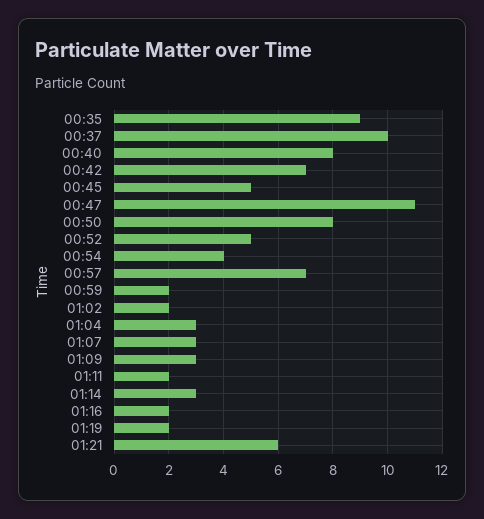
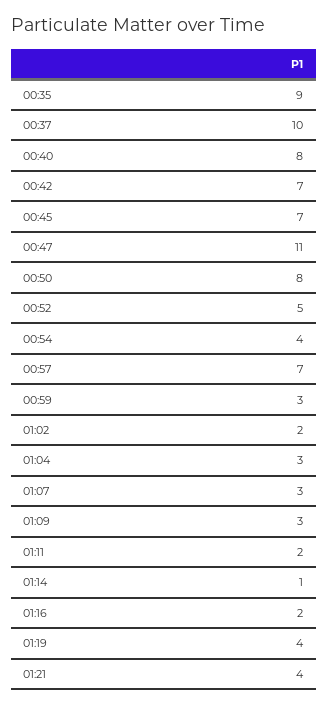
00:45: 5 -> 7
00:59: 2 -> 3
01:14: 3 -> 1
01:19: 2 -> 4
01:21: 6 -> 4

